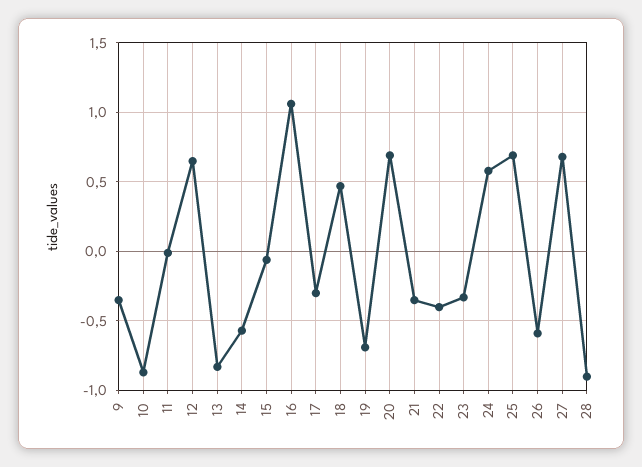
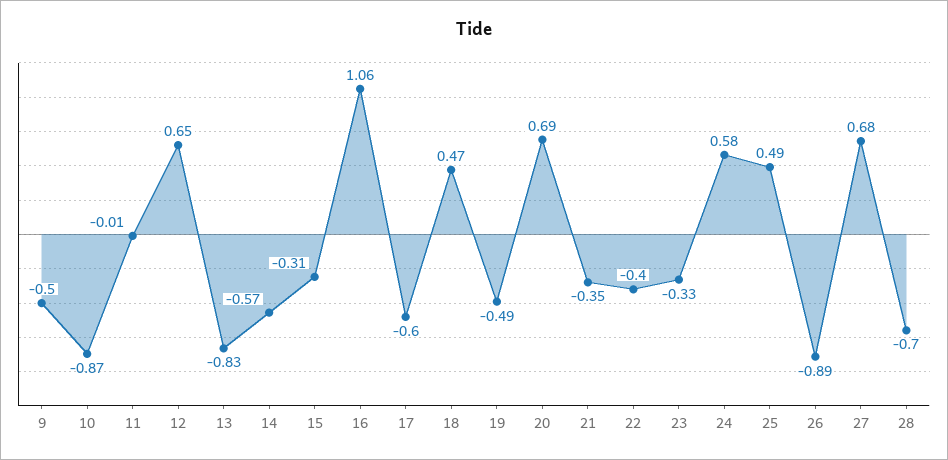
9: -0.35 -> -0.5
15: -0.05 -> -0.31
17: -0.3 -> -0.6
19: -0.7 -> -0.49
25: 0.7 -> 0.49
26: -0.6 -> -0.89
28: -0.9 -> -0.7

